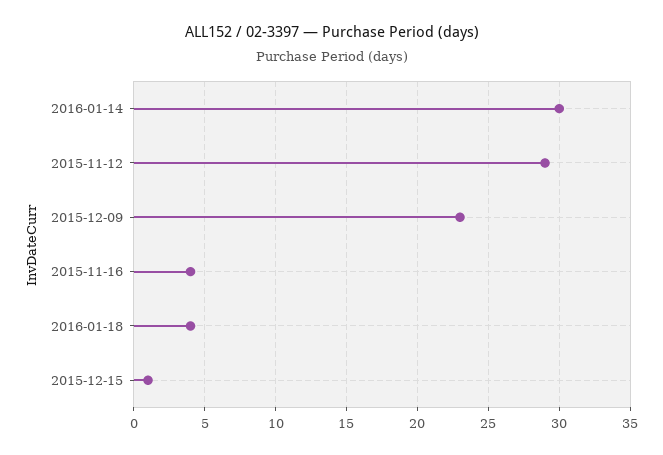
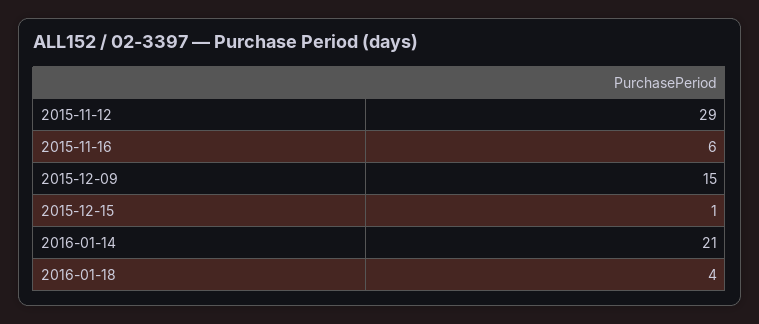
2016-01-14: 30 -> 21
2015-12-09: 23 -> 15
2015-11-16: 4 -> 6

